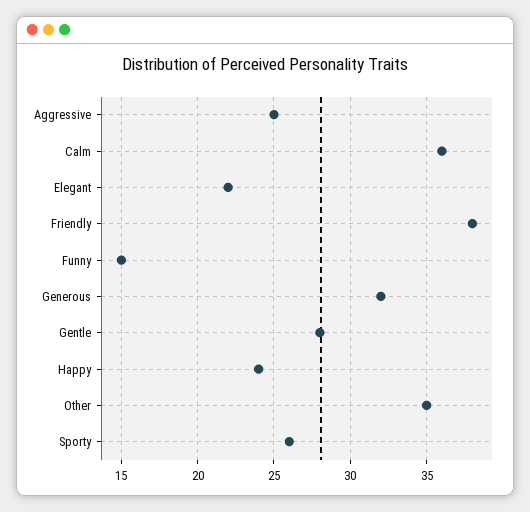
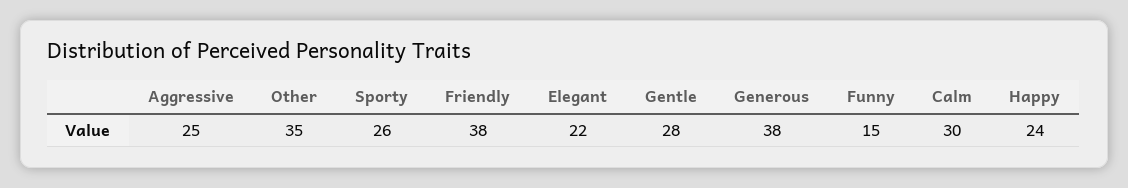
Calm: 36 -> 30
Generous: 32 -> 38

